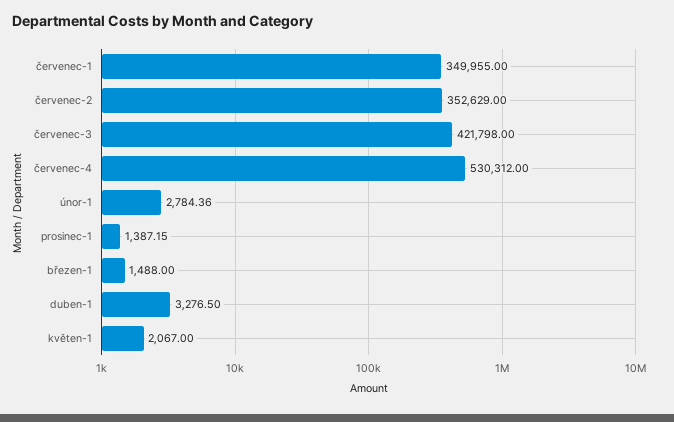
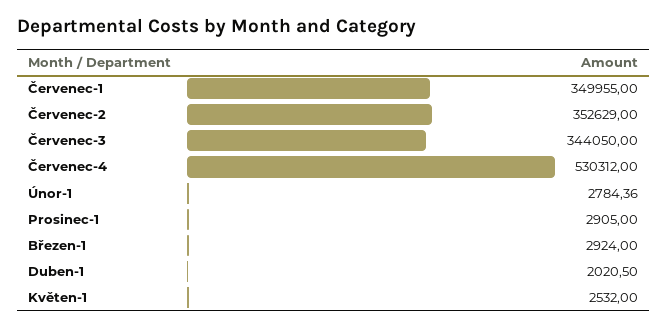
červenec-3: 421798 -> 344050
prosinec-1: 1387.15 -> 2905
březen-1: 1488 -> 2924
duben-1: 3276.5 -> 2020.5
květen-1: 2067 -> 2532

